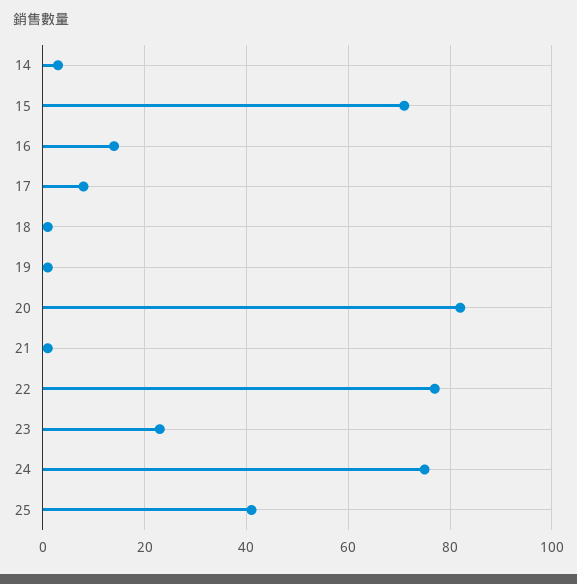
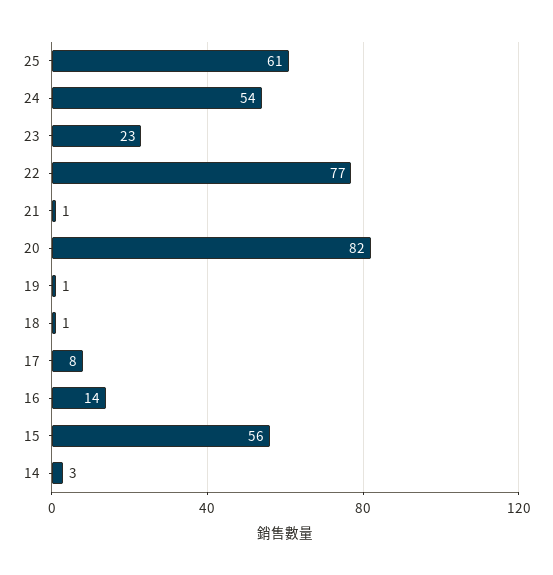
15: 70 -> 56
24: 75 -> 54
25: 40 -> 61

